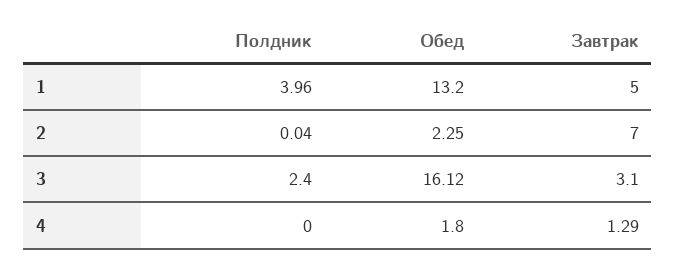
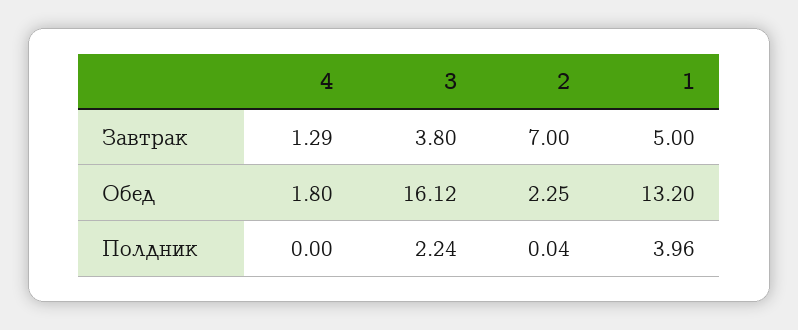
Полдник, 3: 2.4 -> 2.24
Завтрак, 3: 3.1 -> 3.8

